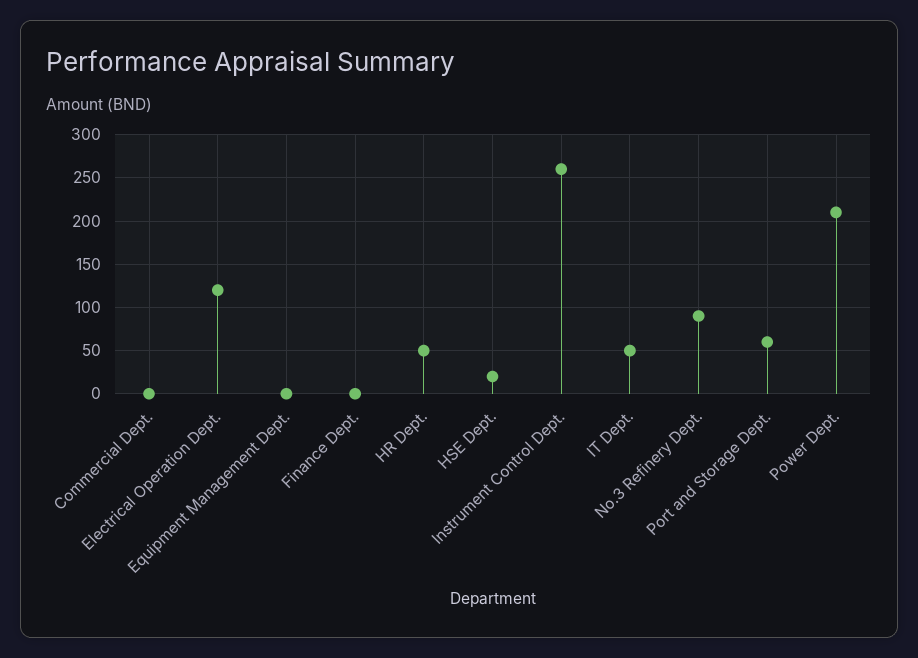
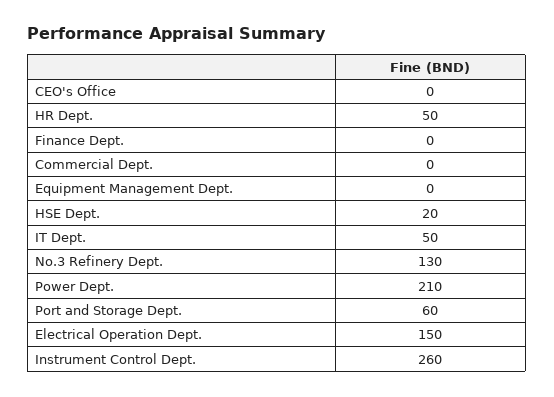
Electrical Operation Dept.: 120 -> 150
No.3 Refinery Dept.: 90 -> 130
CEO's Office: none -> 0

